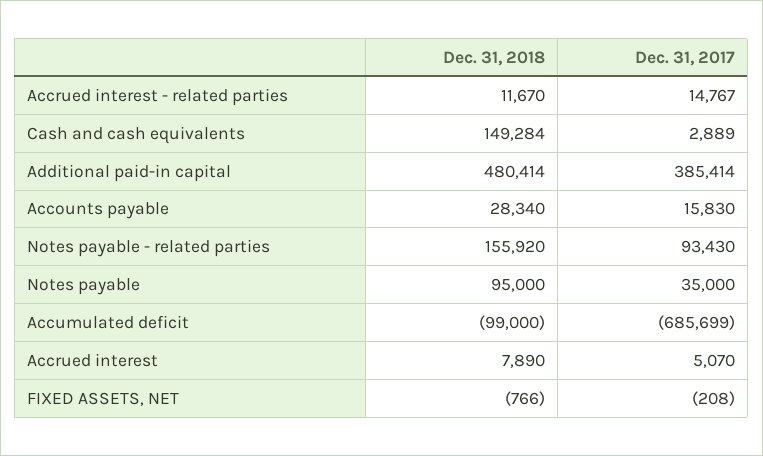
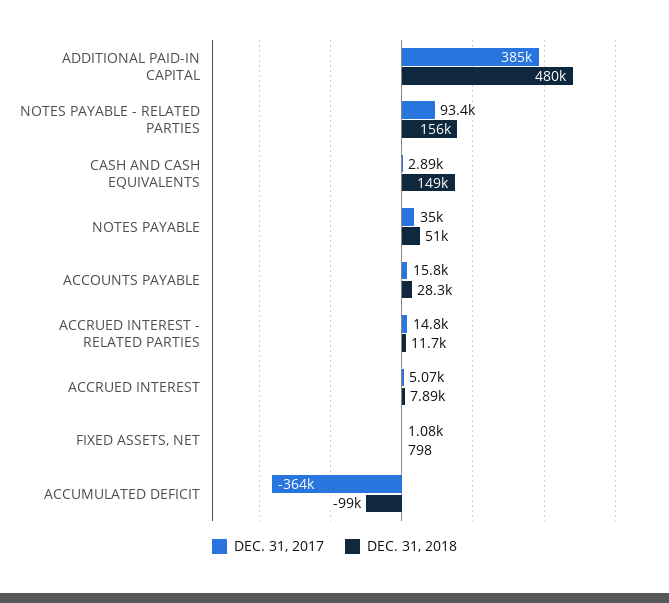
Dec. 31, 2018, Notes payable: 95000 -> 51000
Dec. 31, 2017, Accumulated deficit: -685699 -> -364000
Dec. 31, 2018, FIXED ASSETS, NET: -766 -> 798
Dec. 31, 2017, FIXED ASSETS, NET: -208 -> 1080

